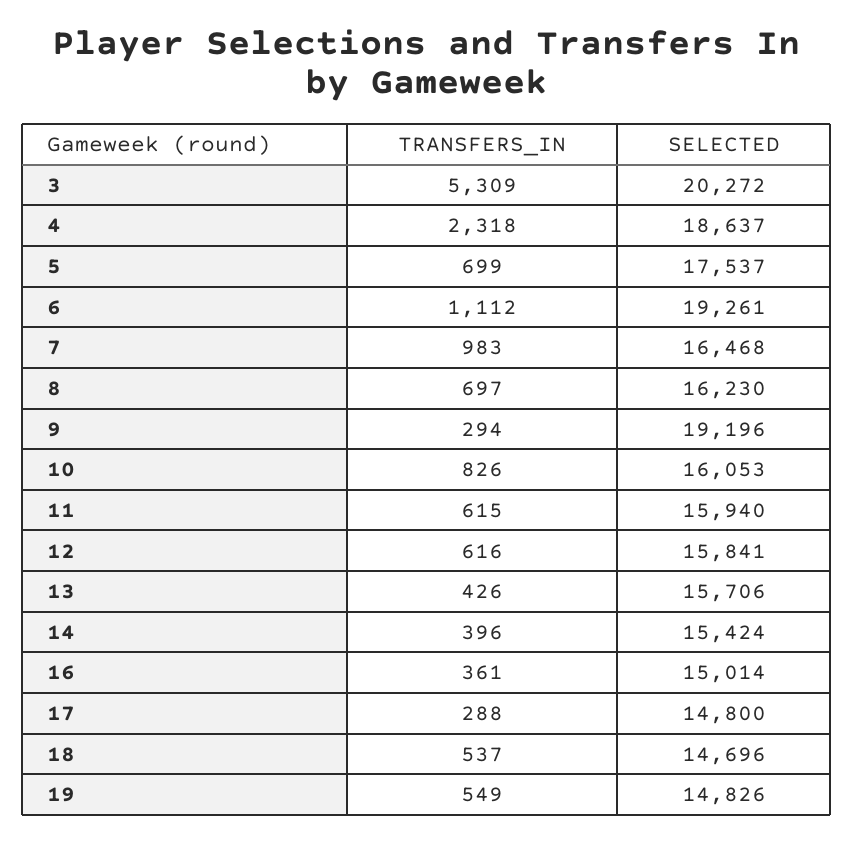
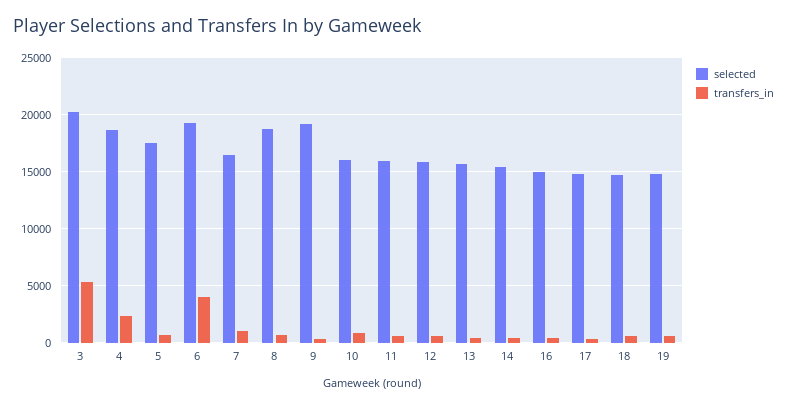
TRANSFERS_IN, 6: 1112 -> 4000
SELECTED, 8: 16230 -> 19000

